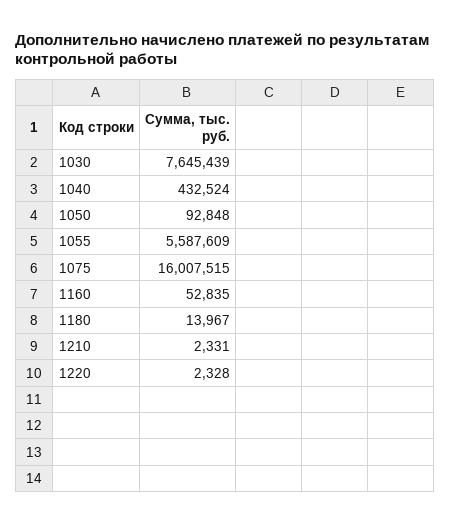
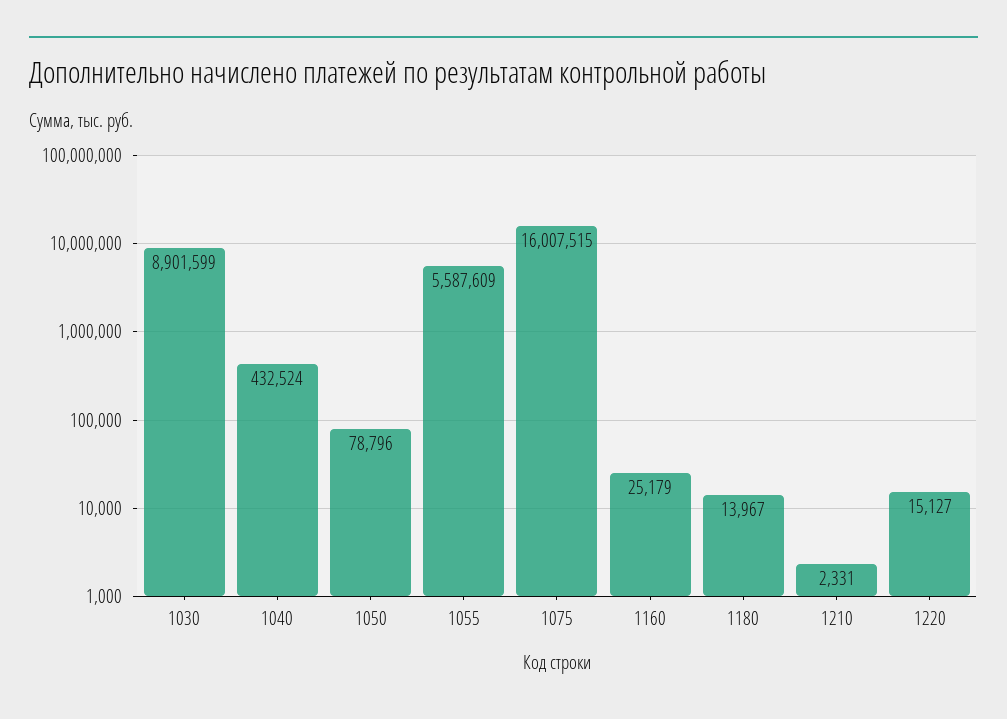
1030: 7645439 -> 8901599
1050: 92848 -> 78796
1160: 52835 -> 25179
1220: 2328 -> 15127

